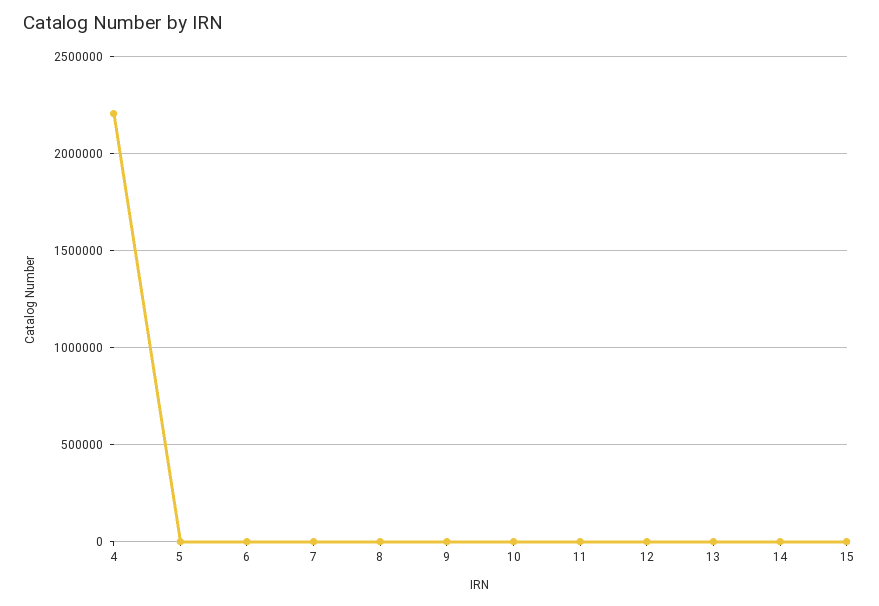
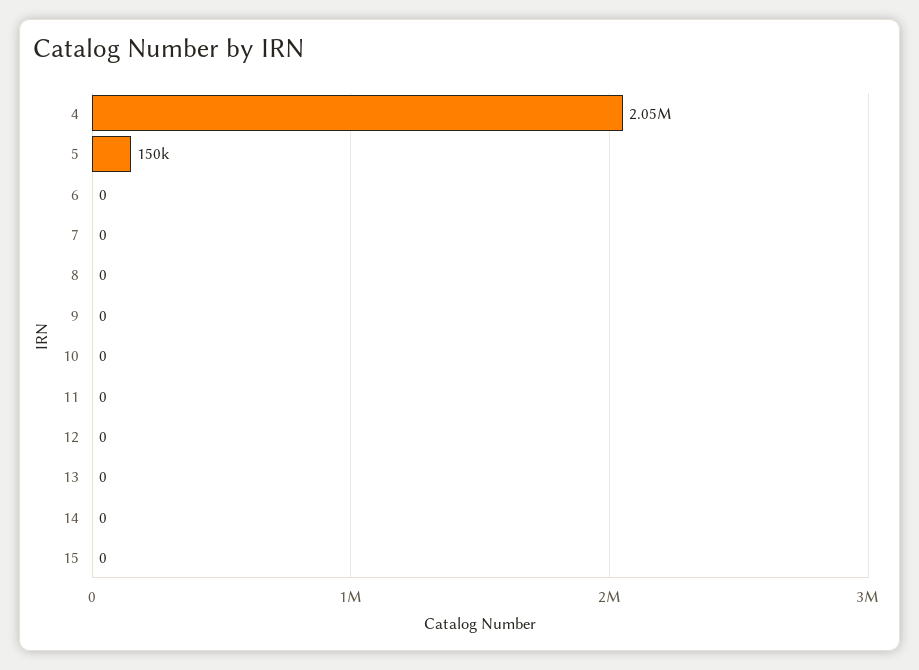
4: 2200000 -> 2050000
5: 0 -> 150000

